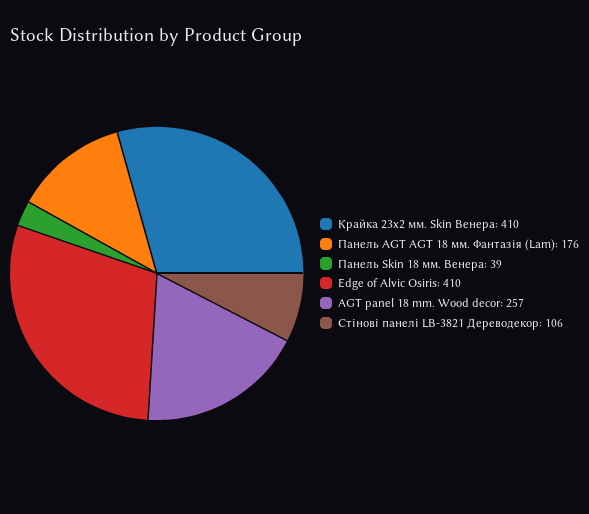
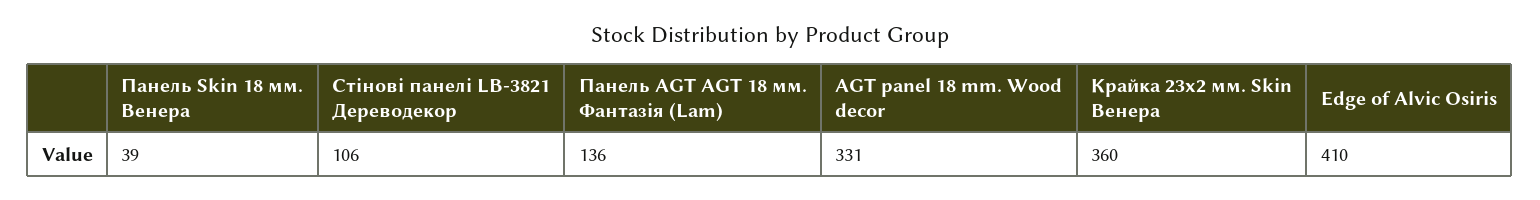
Крайка 23x2 мм. Skin Венера: 410 -> 360
Панель AGT AGT 18 мм. Фантазія (Lam): 176 -> 136
AGT panel 18 mm. Wood decor: 257 -> 331

